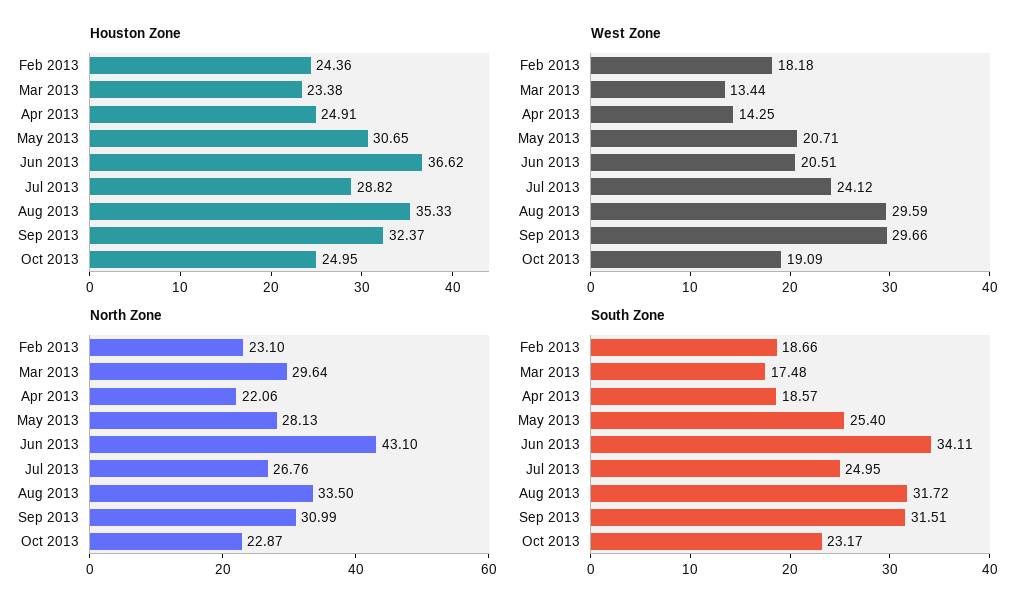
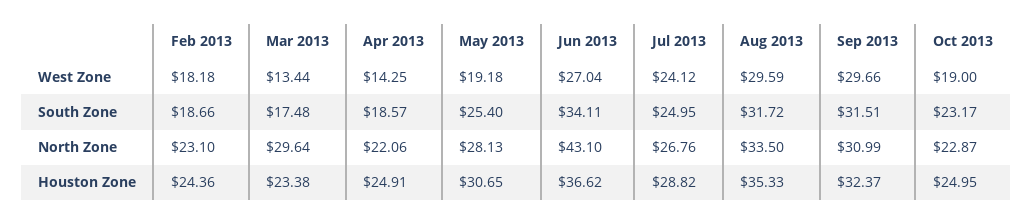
West Zone, May 2013: 20.71 -> 19.18
West Zone, Jun 2013: 20.51 -> 27.04
West Zone, Oct 2013: 19.09 -> 19

